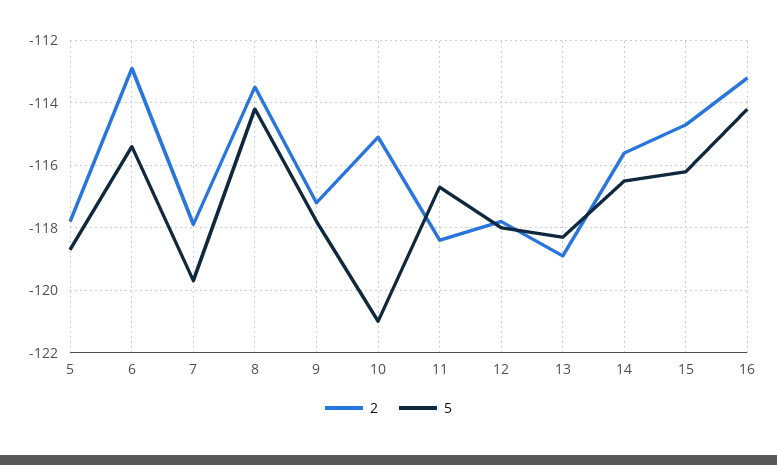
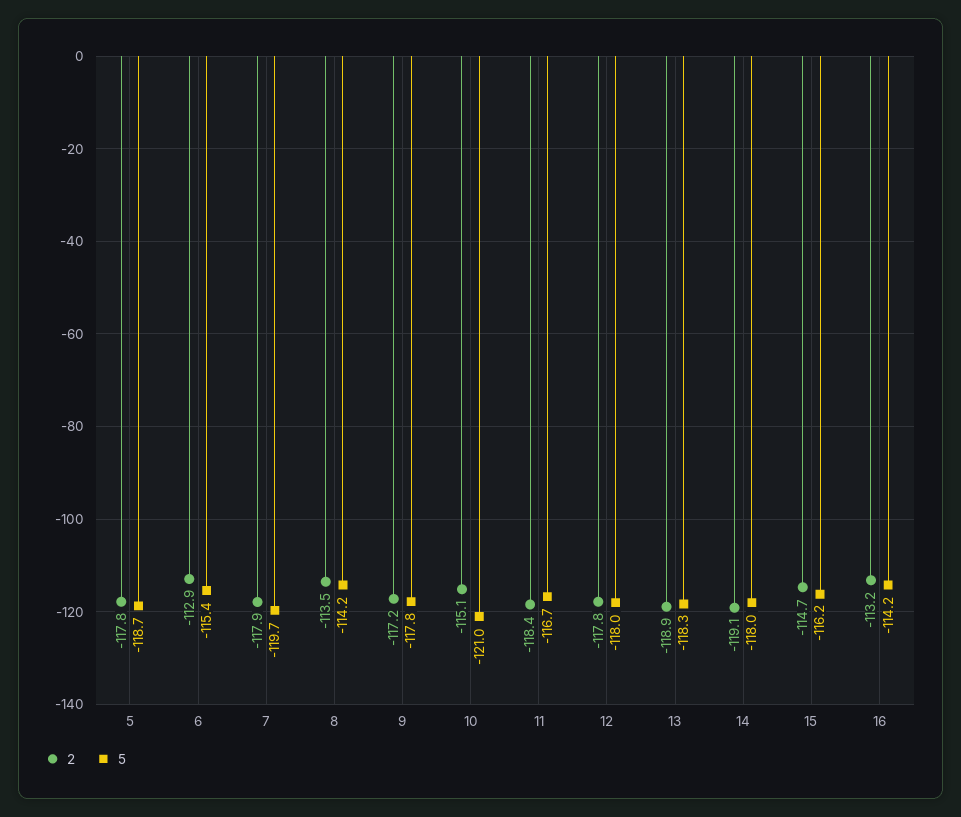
2, 14: -115.5 -> -119.1
5, 14: -116.5 -> -118

